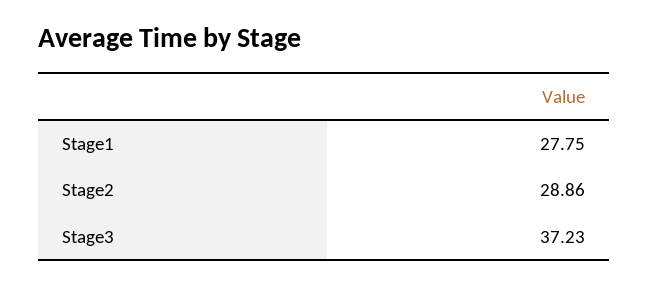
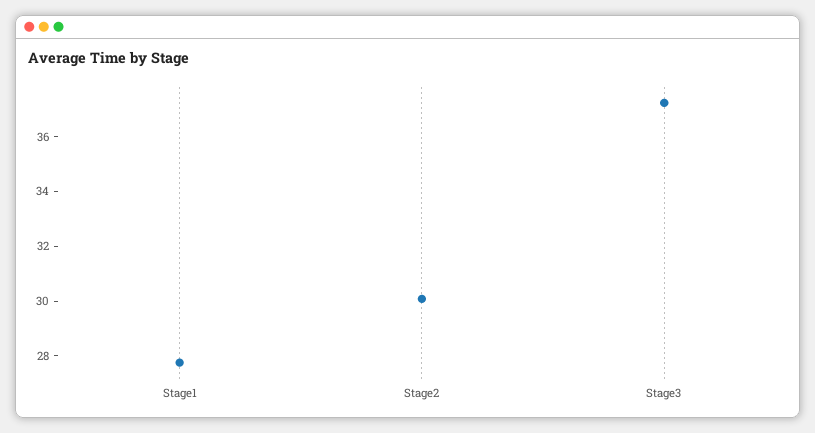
Stage2: 28.86 -> 30

